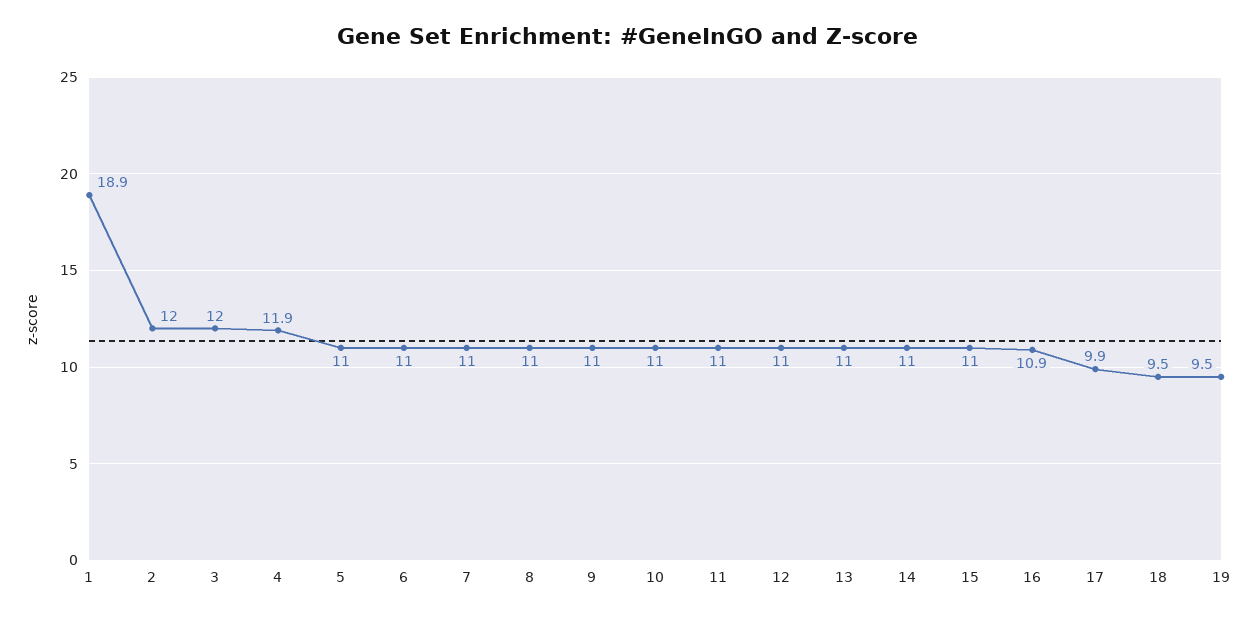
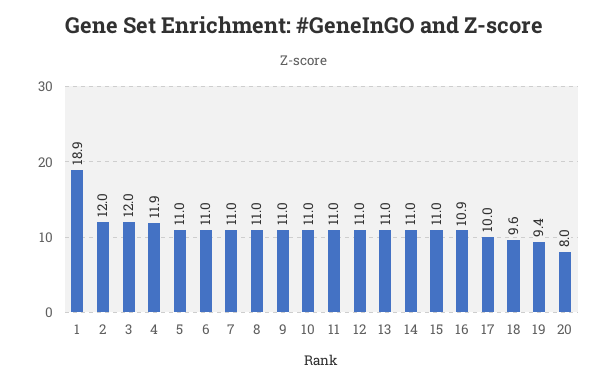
17: 9.9 -> 10
18: 9.5 -> 9.6
19: 9.5 -> 9.4
20: none -> 8

